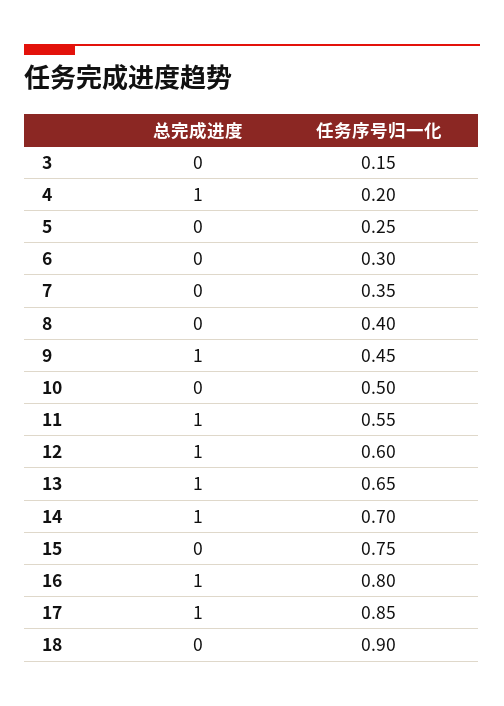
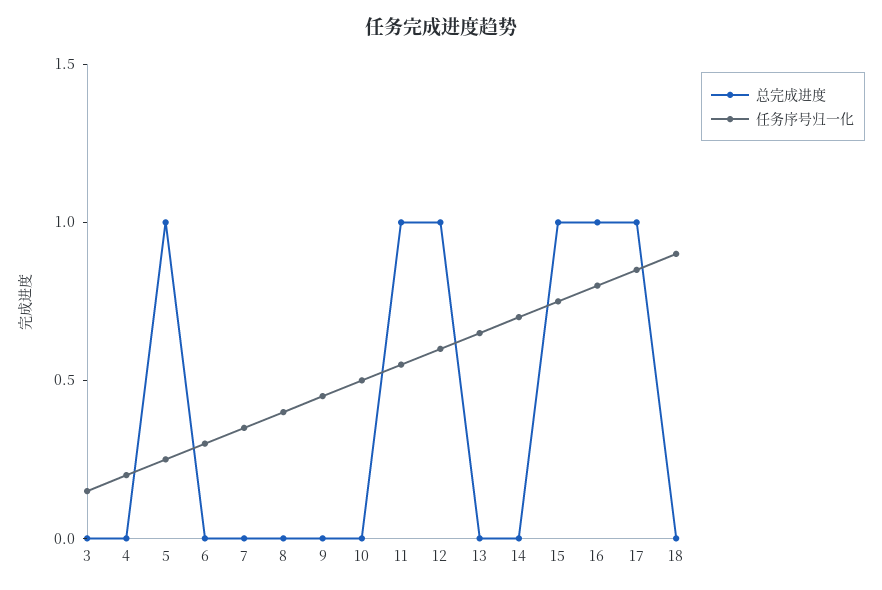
总完成进度, 4: 1 -> 0
总完成进度, 5: 0 -> 1
总完成进度, 9: 1 -> 0
总完成进度, 13: 1 -> 0
总完成进度, 14: 1 -> 0
总完成进度, 15: 0 -> 1

